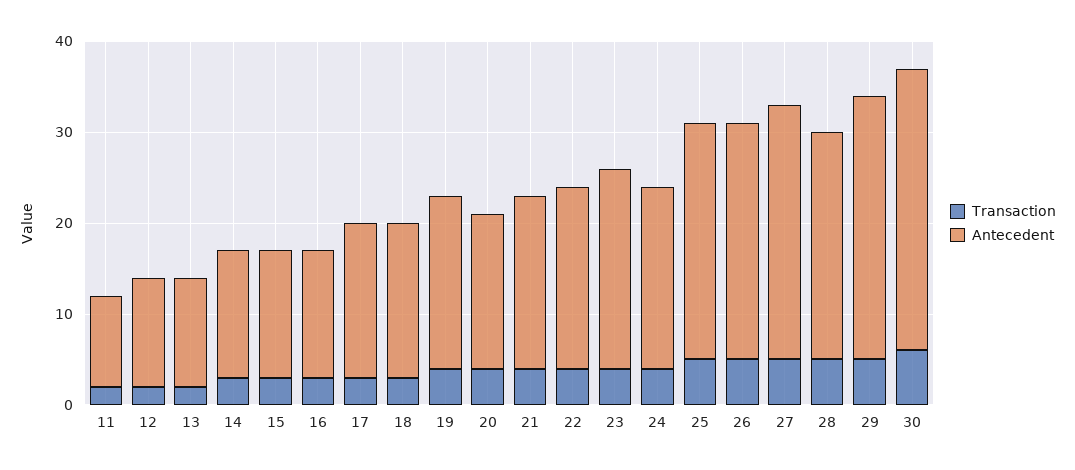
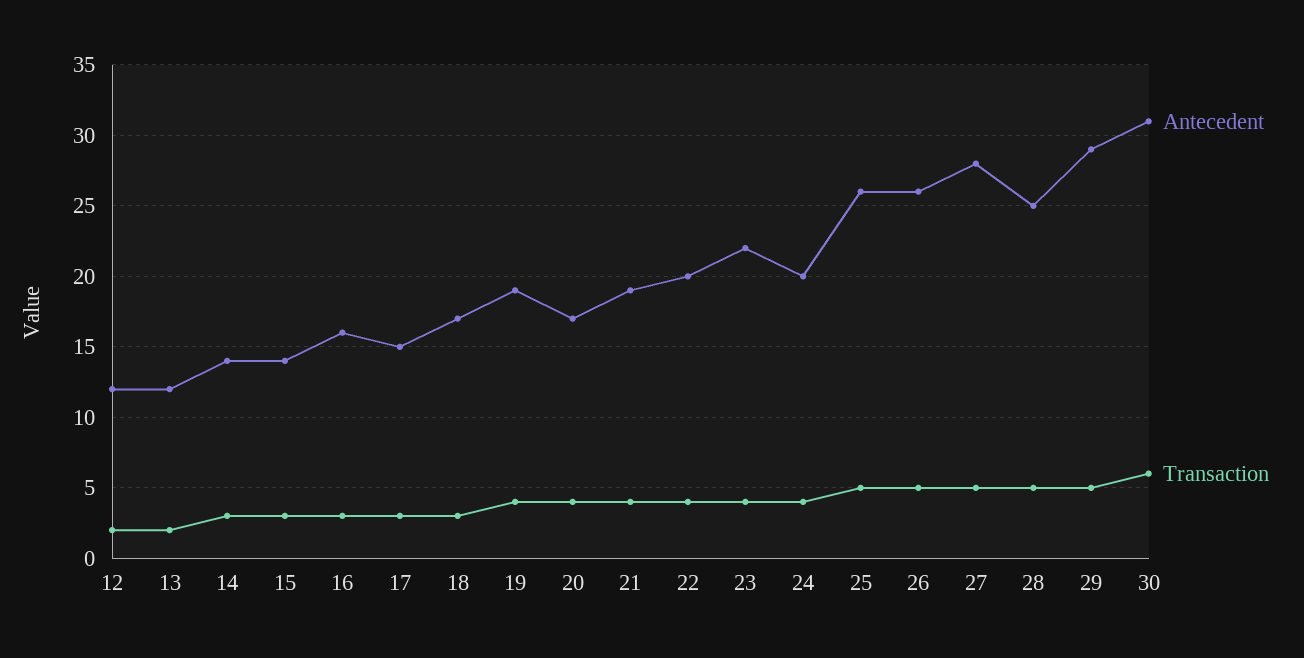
Transaction, 11: 2 -> none
Antecedent, 11: 10 -> none
Antecedent, 16: 14 -> 16
Antecedent, 17: 17 -> 15

